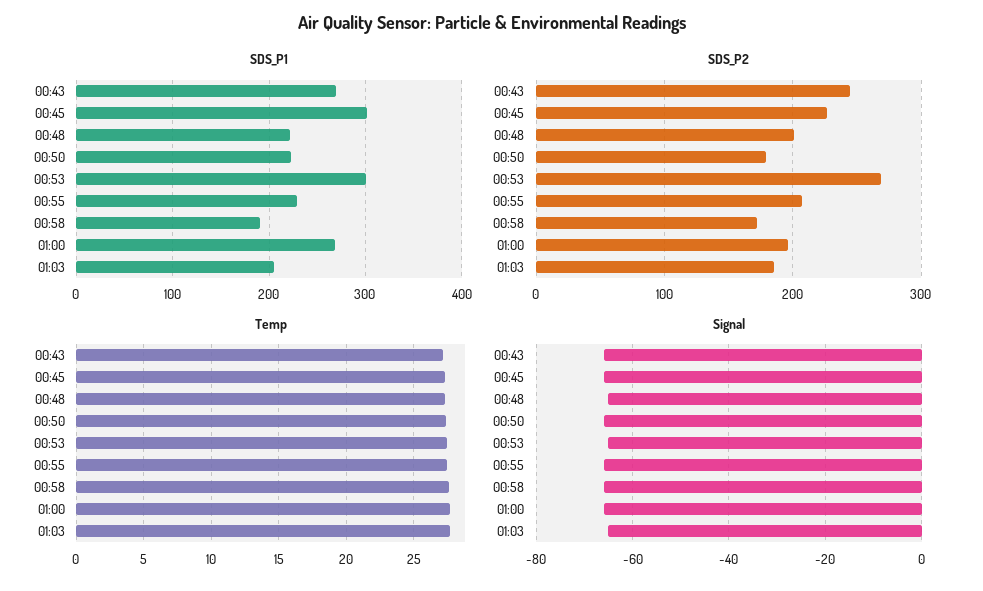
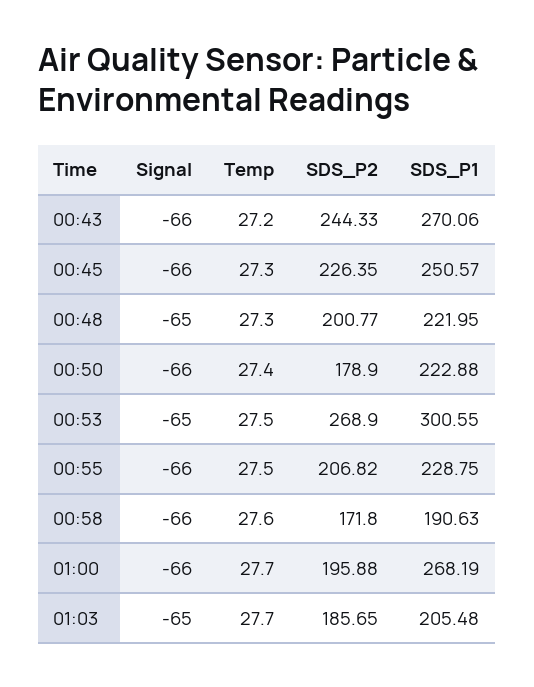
SDS_P1, 00:45: 300 -> 250.57

